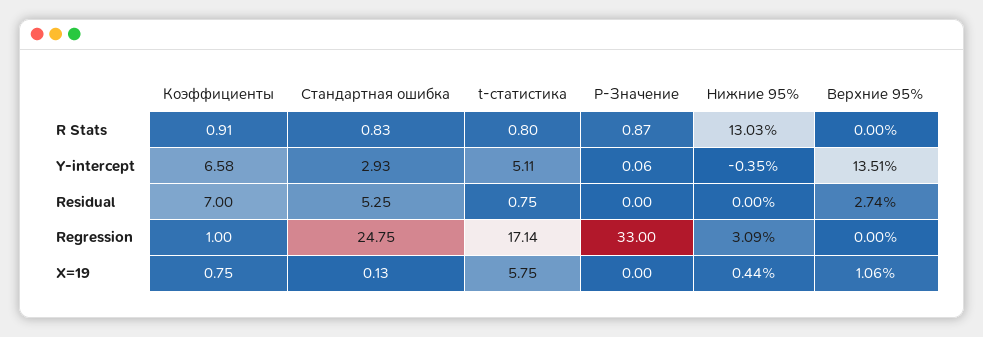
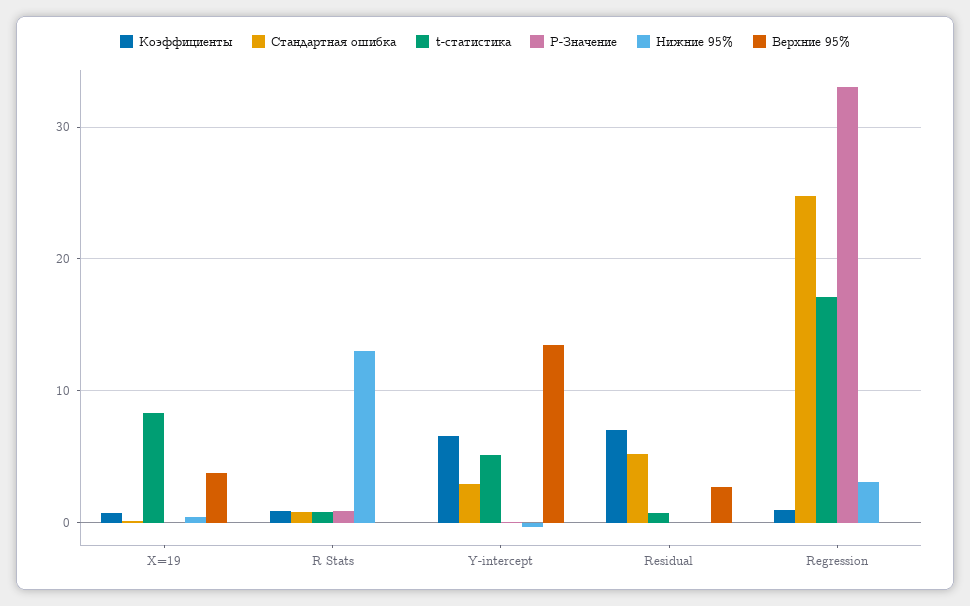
t-статистика, X=19: 5.75 -> 8
Верхние 95%, X=19: 1.06 -> 4

